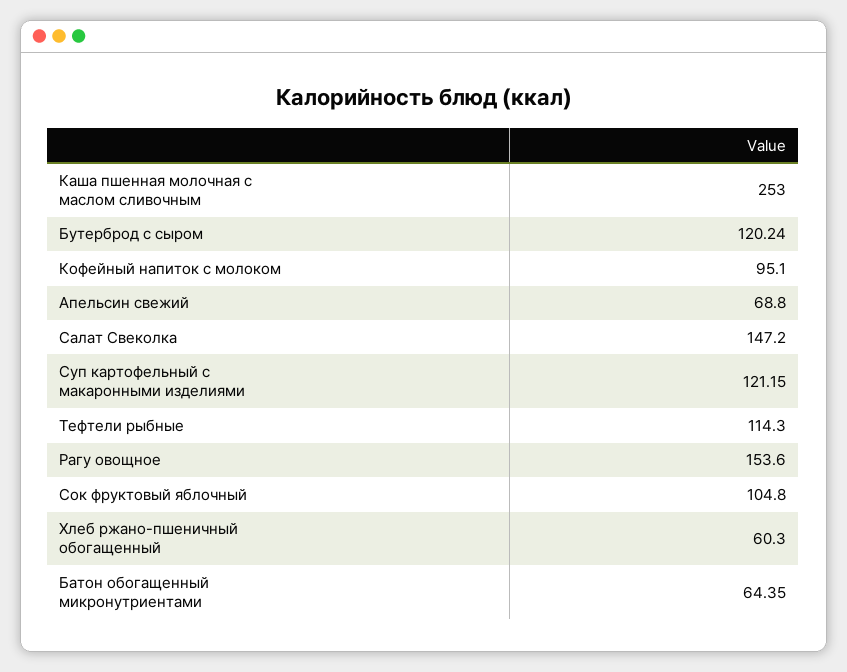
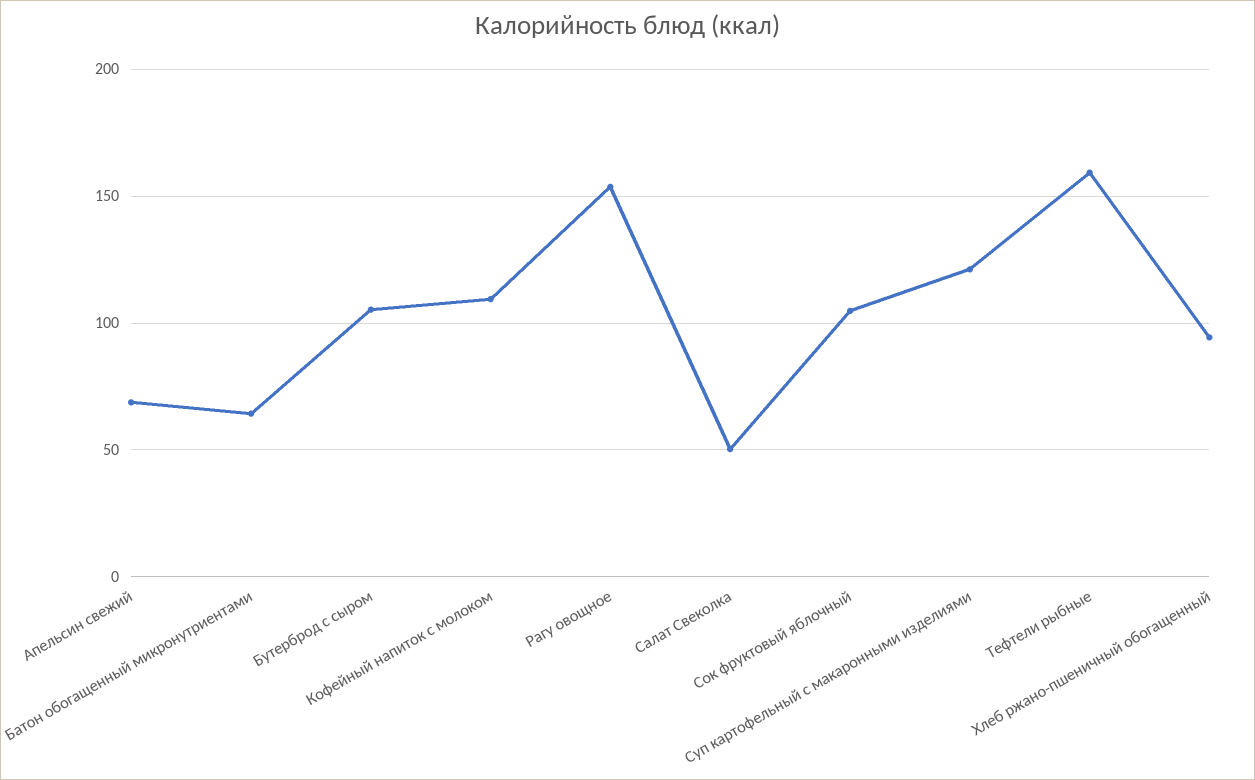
Каша пшенная молочная с маслом сливочным: 253 -> none
Бутерброд с сыром: 120.24 -> 105
Кофейный напиток с молоком: 95.1 -> 110
Салат Свеколка: 147.2 -> 50
Тефтели рыбные: 114.3 -> 160
Хлеб ржано-пшеничный обогащенный: 60.3 -> 95

